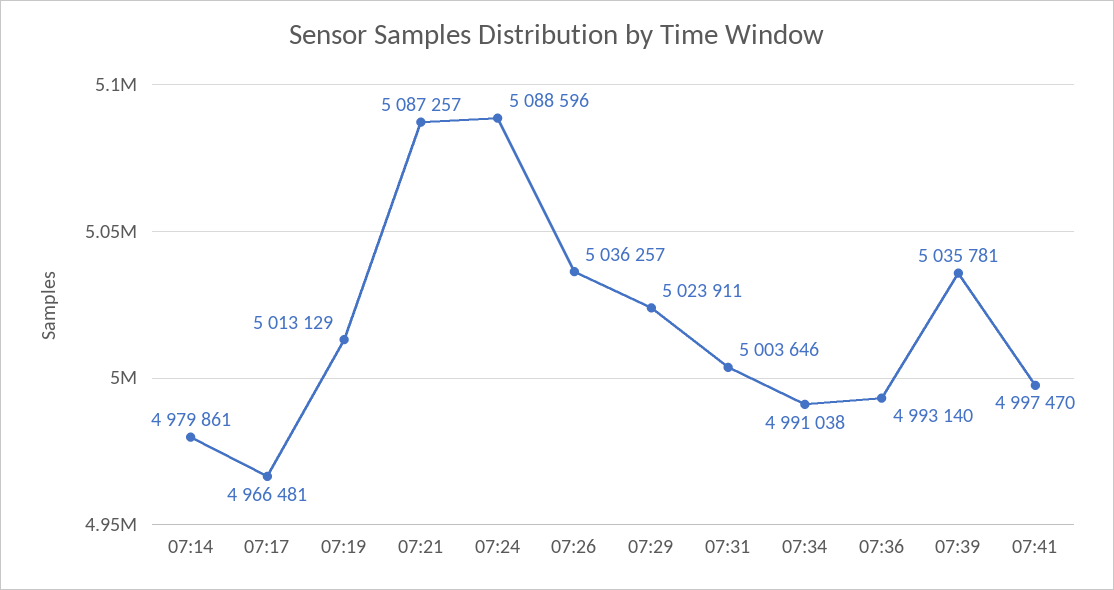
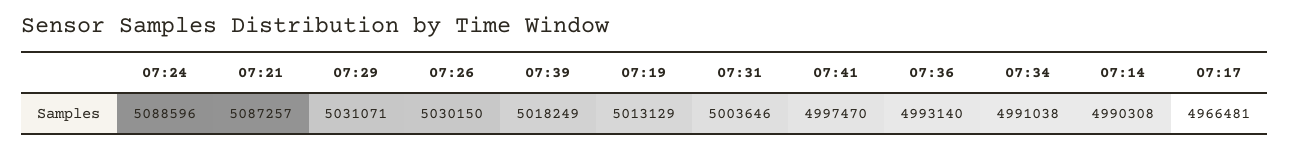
07:14: 4979861 -> 4990308
07:26: 5036257 -> 5030150
07:29: 5023911 -> 5031071
07:39: 5035781 -> 5018249

